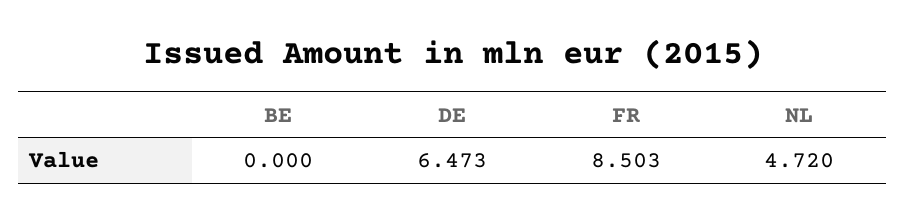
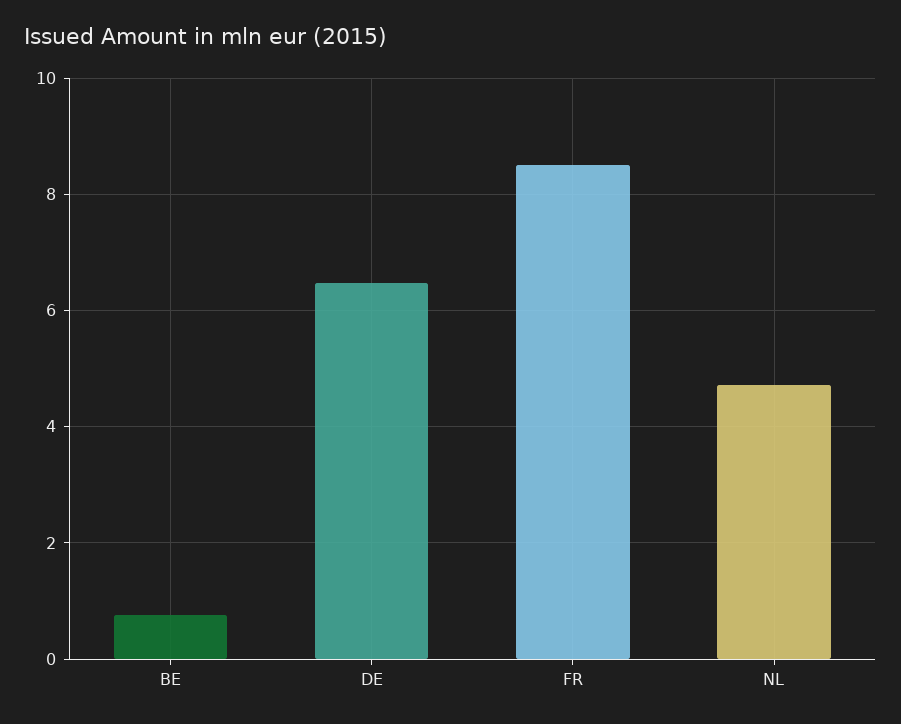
BE: 0 -> 0.8

